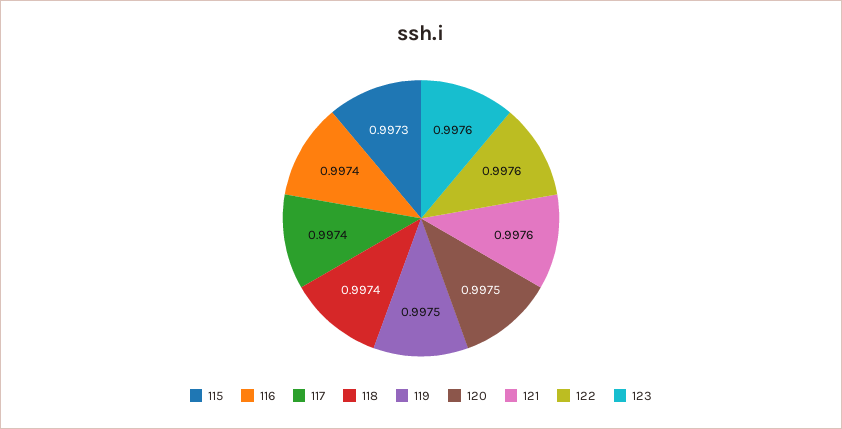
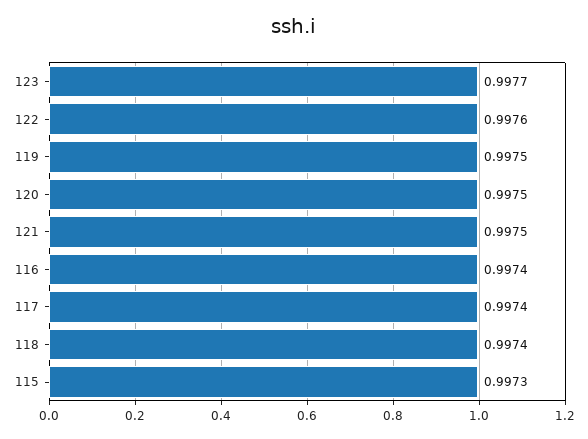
121: 0.9976 -> 0.9975
123: 0.9976 -> 0.9977

